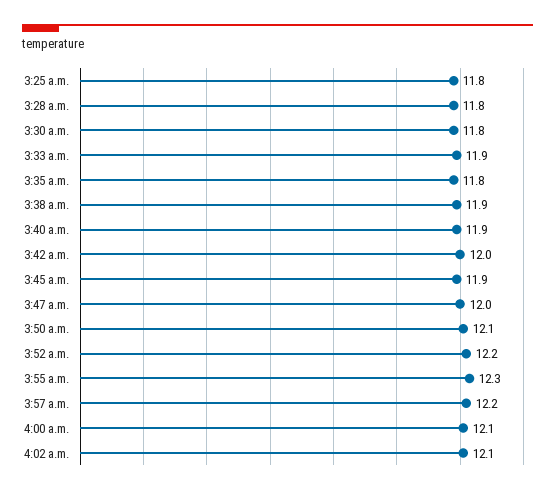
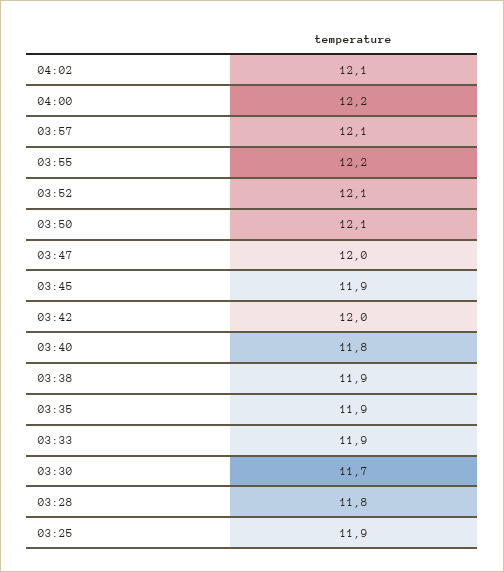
3:25 a.m.: 11.8 -> 11.9
3:30 a.m.: 11.8 -> 11.7
3:35 a.m.: 11.8 -> 11.9
3:40 a.m.: 11.9 -> 11.8
3:52 a.m.: 12.2 -> 12.1
3:55 a.m.: 12.3 -> 12.2
3:57 a.m.: 12.2 -> 12.1
4:00 a.m.: 12.1 -> 12.2

